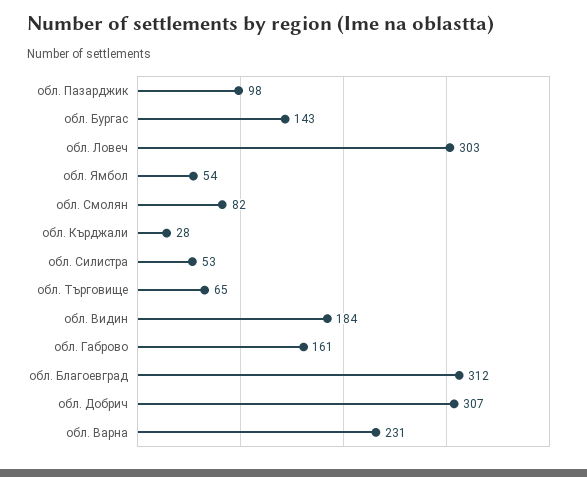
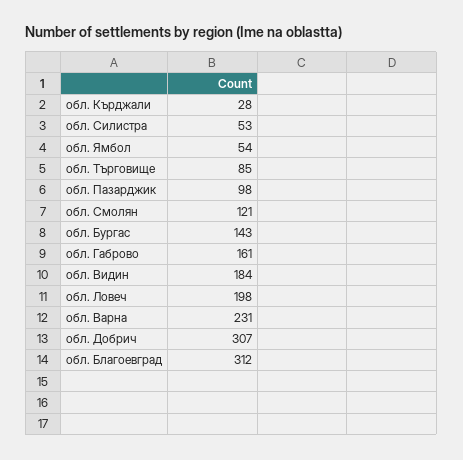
обл. Ловеч: 303 -> 198
обл. Смолян: 82 -> 121
обл. Търговище: 65 -> 85

